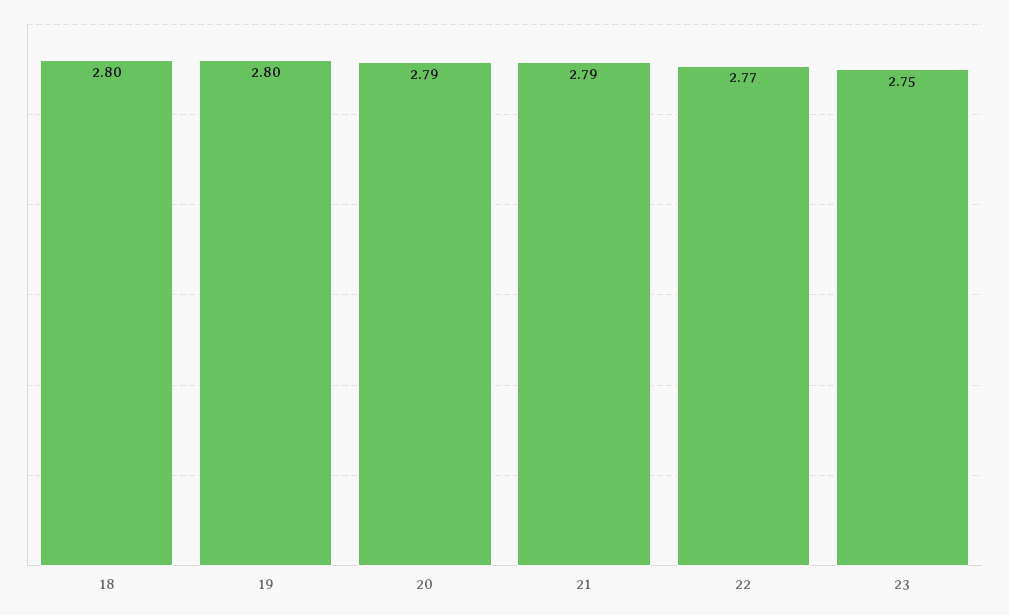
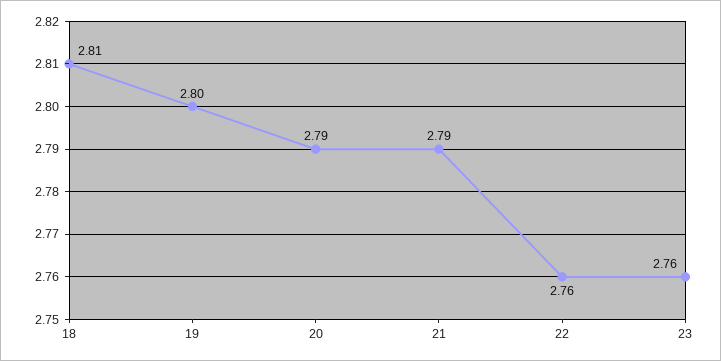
18: 2.8 -> 2.81
22: 2.77 -> 2.76
23: 2.75 -> 2.76

